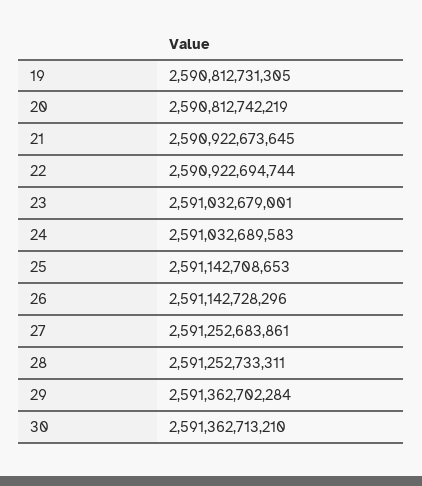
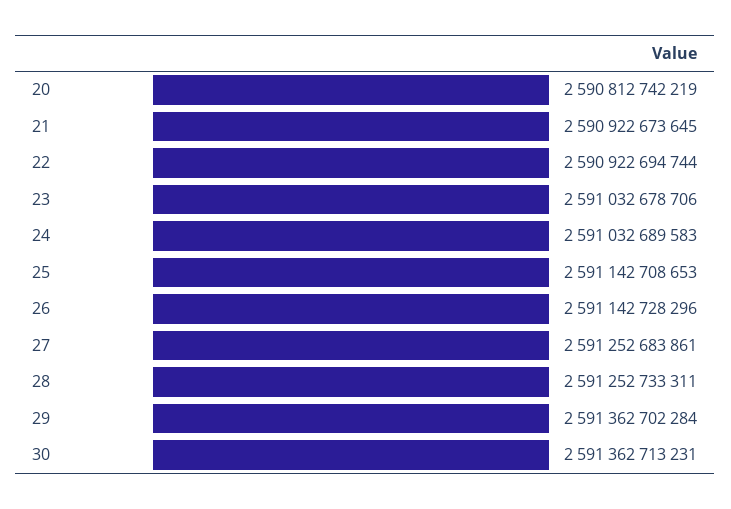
19: 2590812731305 -> none
23: 2591032679001 -> 2591032678706
30: 2591362713210 -> 2591362713231

